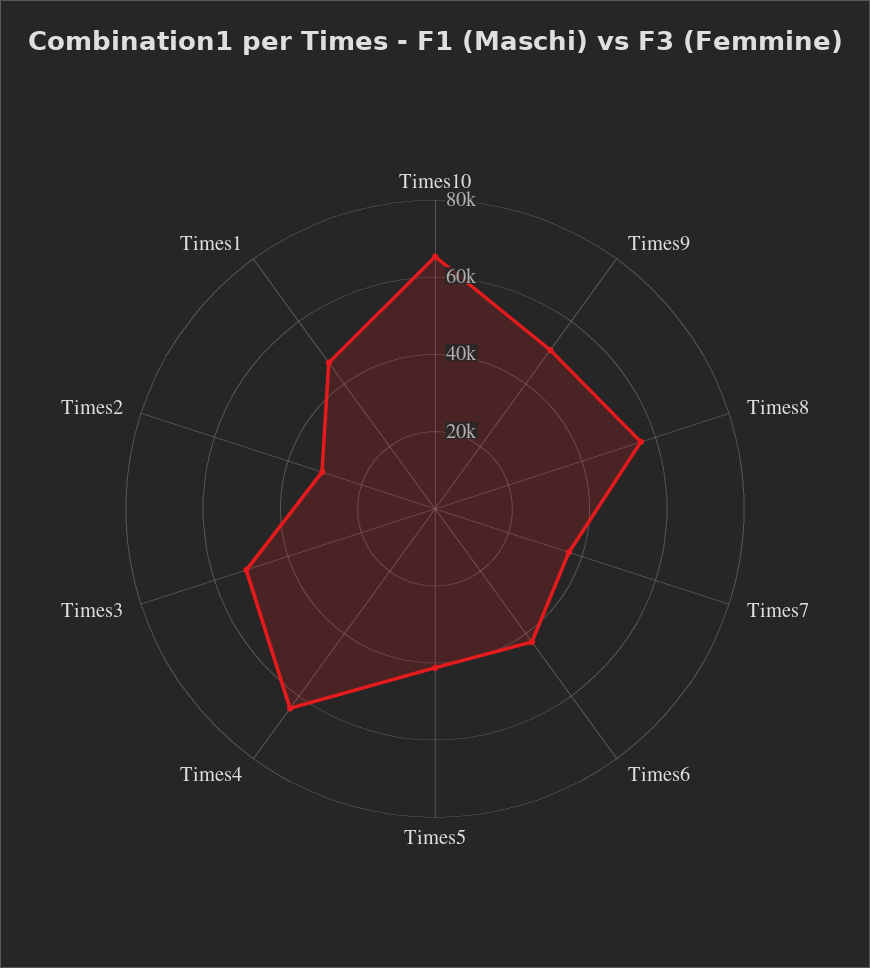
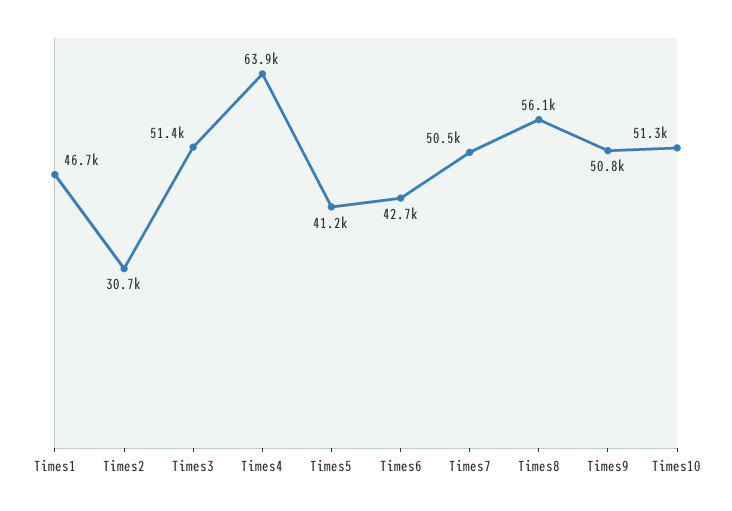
Times10: 65000 -> 51300
Times7: 35000 -> 50500

